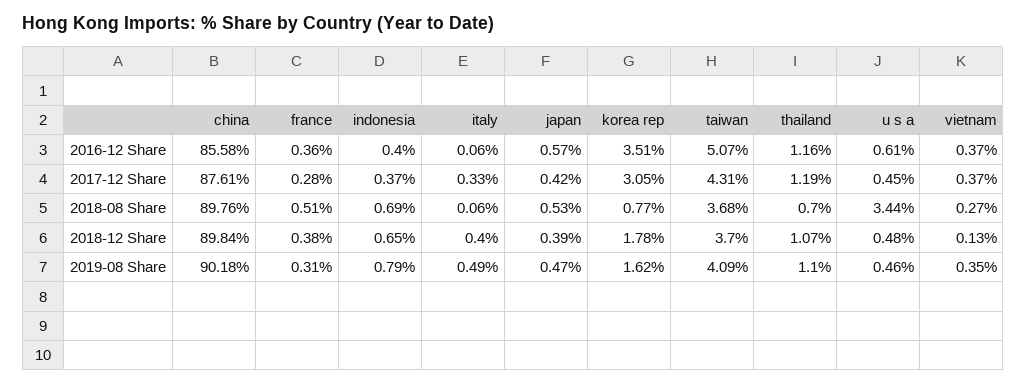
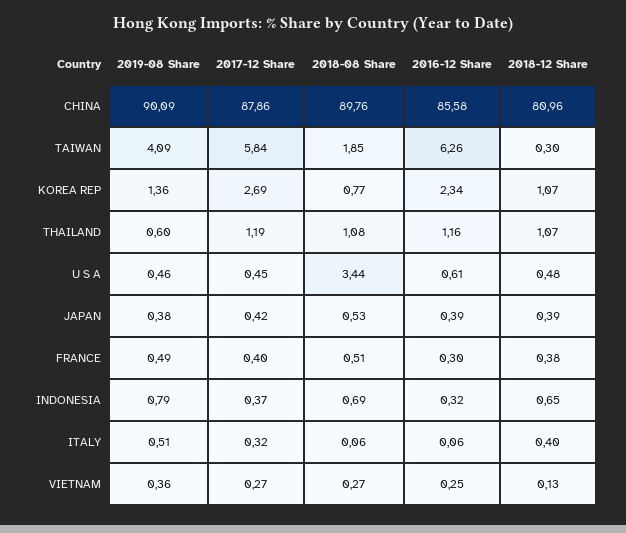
france, 2016-12 Share: 0.36 -> 0.3
indonesia, 2016-12 Share: 0.4 -> 0.32
japan, 2016-12 Share: 0.57 -> 0.39
korea rep, 2016-12 Share: 3.51 -> 2.34
taiwan, 2016-12 Share: 5.07 -> 6.26
vietnam, 2016-12 Share: 0.37 -> 0.25
china, 2017-12 Share: 87.61 -> 87.86
france, 2017-12 Share: 0.28 -> 0.4
italy, 2017-12 Share: 0.33 -> 0.32
korea rep, 2017-12 Share: 3.05 -> 2.69
taiwan, 2017-12 Share: 4.31 -> 5.84
vietnam, 2017-12 Share: 0.37 -> 0.27
taiwan, 2018-08 Share: 3.68 -> 1.85
thailand, 2018-08 Share: 0.7 -> 1.08
china, 2018-12 Share: 89.84 -> 80.96
korea rep, 2018-12 Share: 1.78 -> 1.07
taiwan, 2018-12 Share: 3.7 -> 0.3
china, 2019-08 Share: 90.18 -> 90.09
france, 2019-08 Share: 0.31 -> 0.49
italy, 2019-08 Share: 0.49 -> 0.51
japan, 2019-08 Share: 0.47 -> 0.38
korea rep, 2019-08 Share: 1.62 -> 1.36
thailand, 2019-08 Share: 1.1 -> 0.6
vietnam, 2019-08 Share: 0.35 -> 0.36

